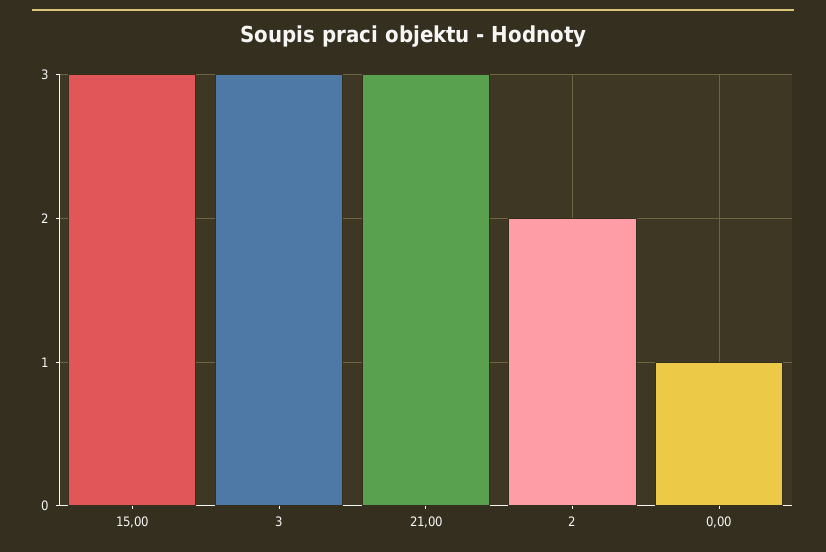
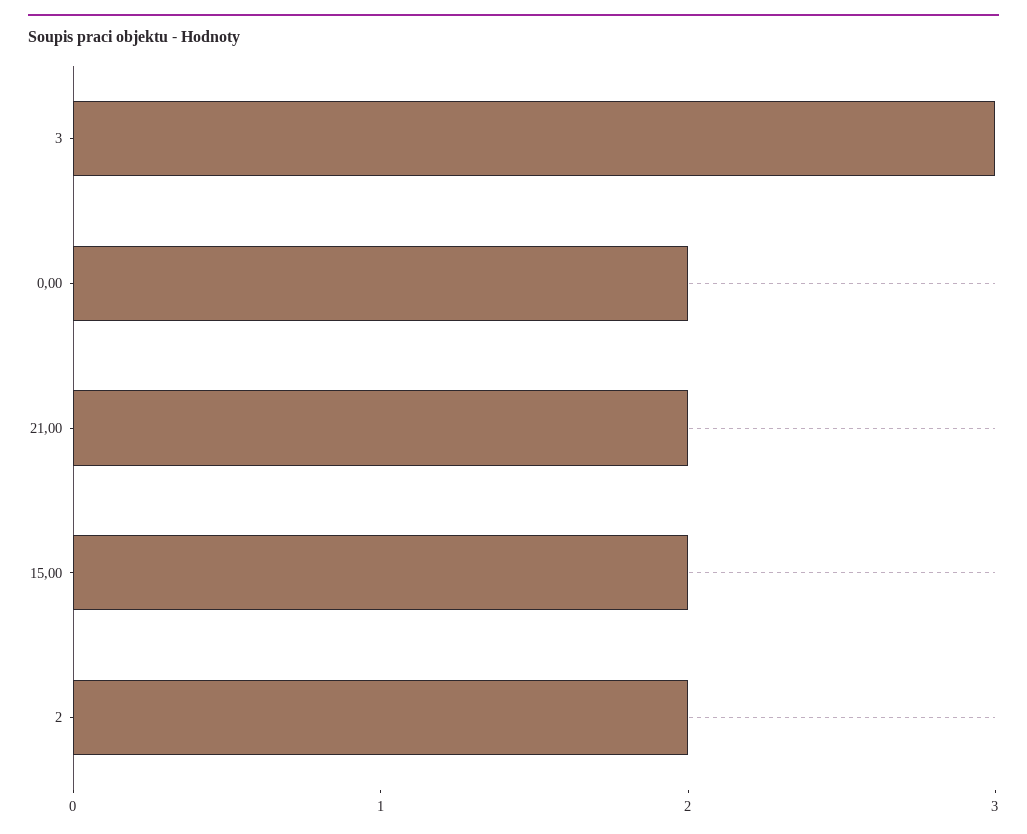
15,00: 3 -> 2
21,00: 3 -> 2
0,00: 1 -> 2

